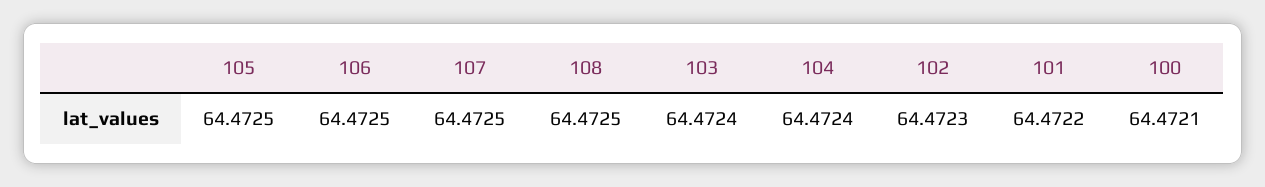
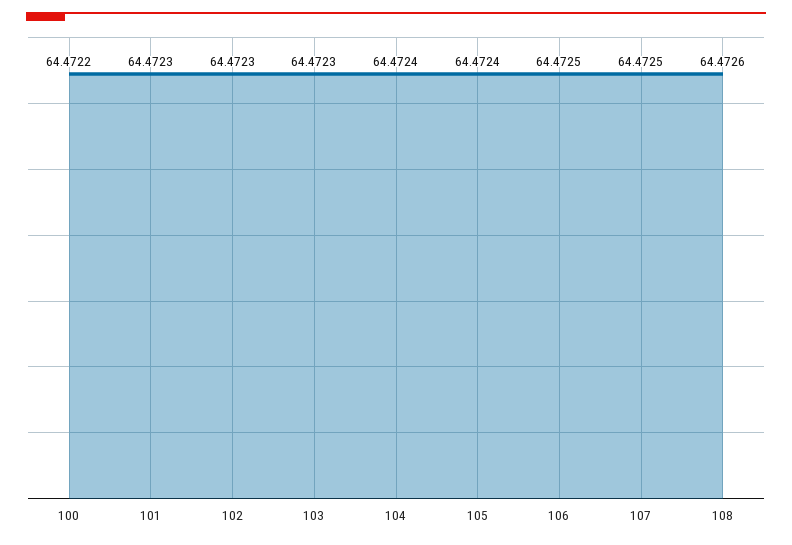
105: 64.4725 -> 64.4724
108: 64.4725 -> 64.4726
103: 64.4724 -> 64.4723
101: 64.4722 -> 64.4723
100: 64.4721 -> 64.4722

